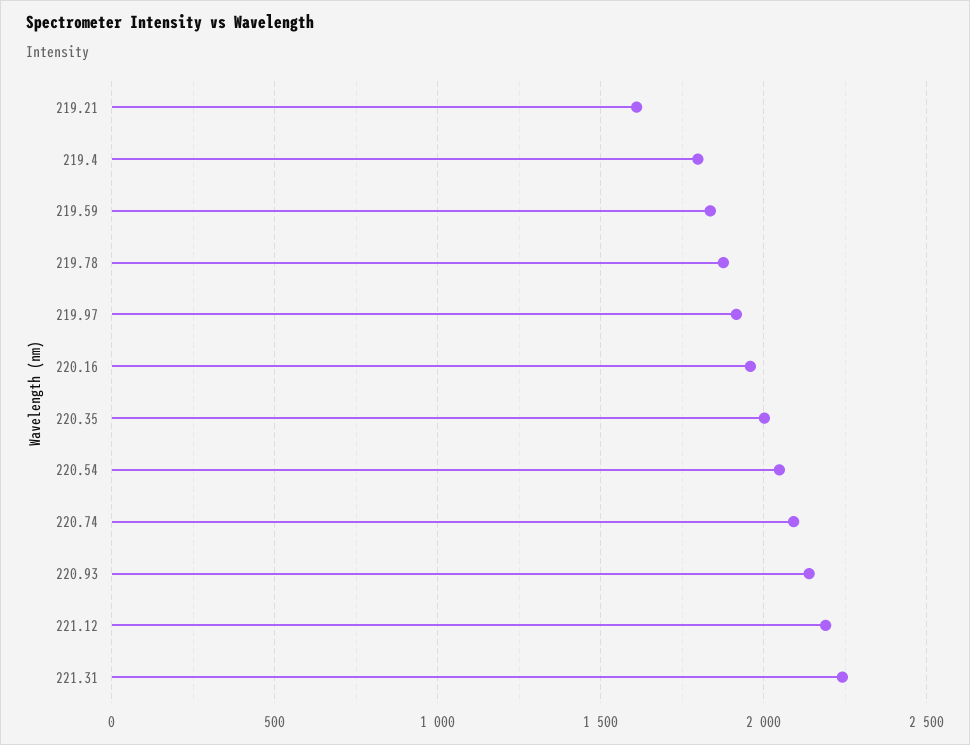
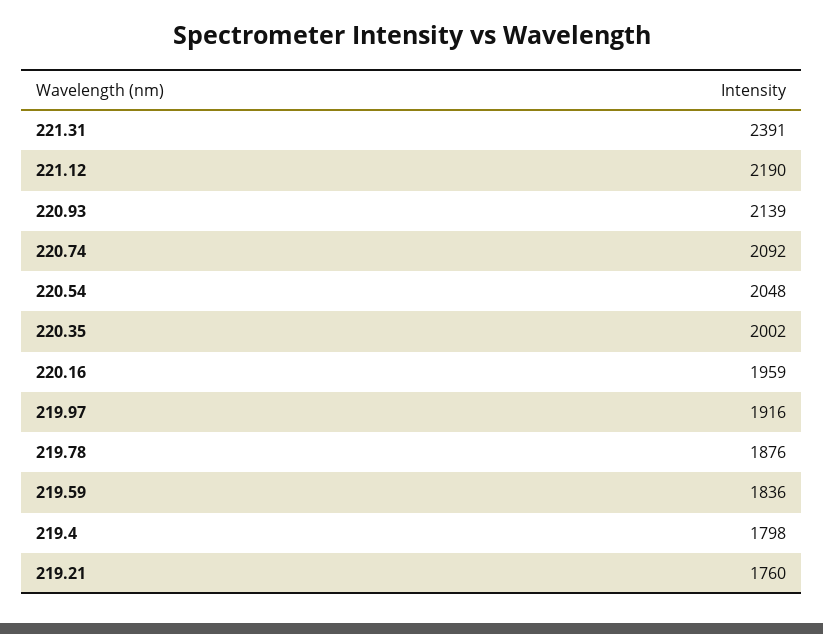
219.21: 1600 -> 1760
221.31: 2250 -> 2391

